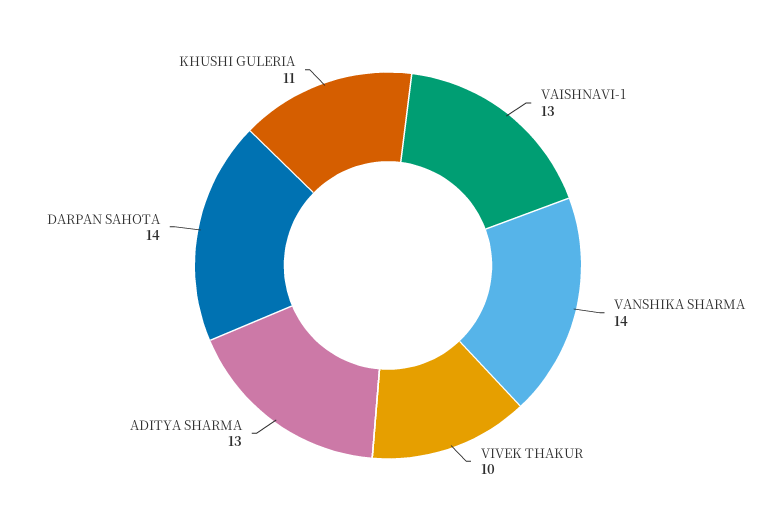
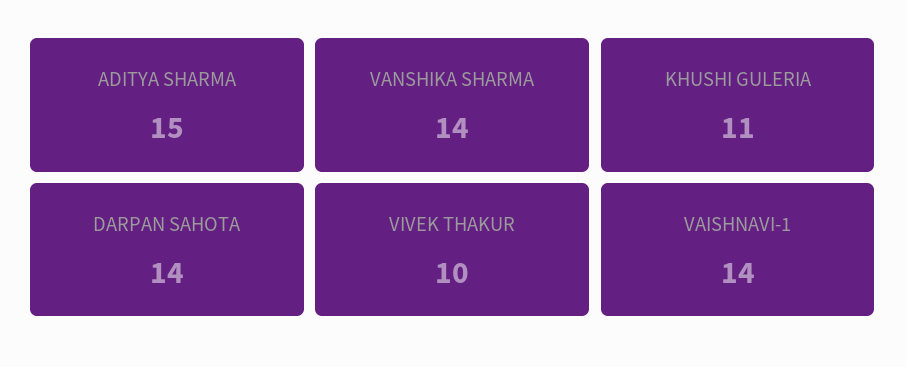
VAISHNAVI-1: 13 -> 14
ADITYA SHARMA: 13 -> 15

